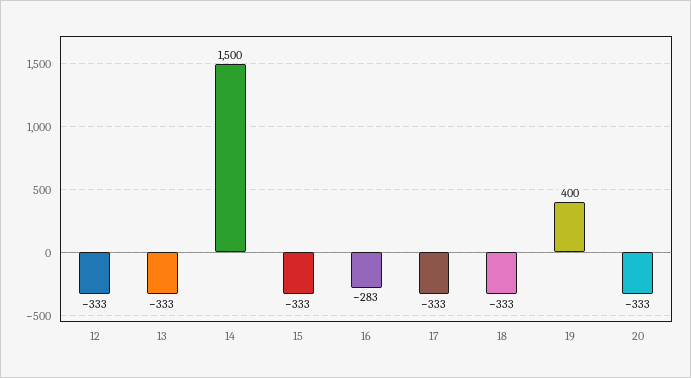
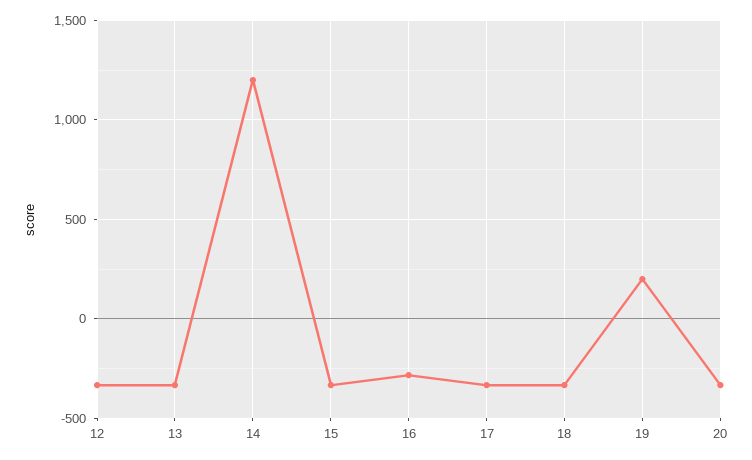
14: 1500 -> 1200
19: 400 -> 200

